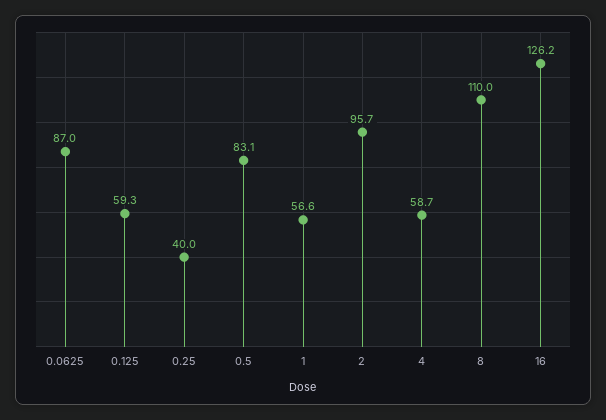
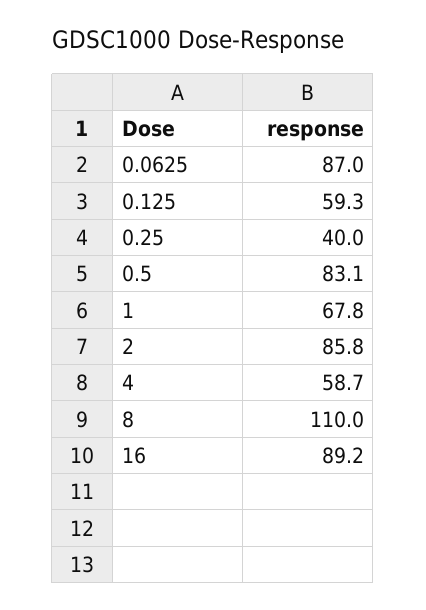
1: 56.6 -> 67.8
2: 95.7 -> 85.8
16: 126.2 -> 89.2

